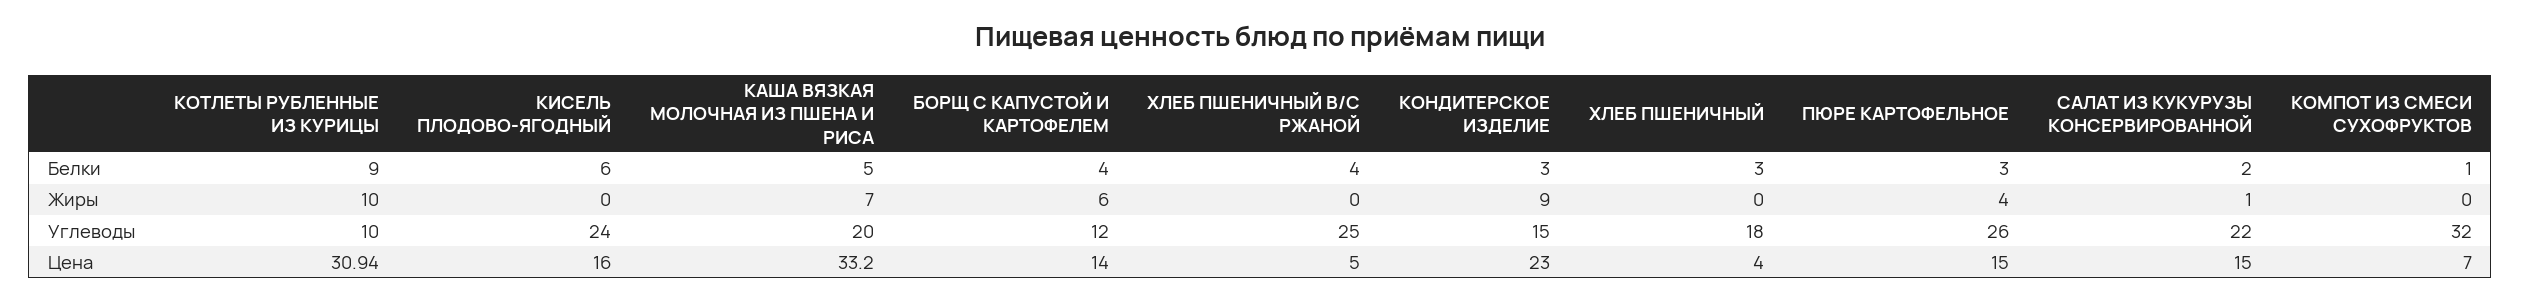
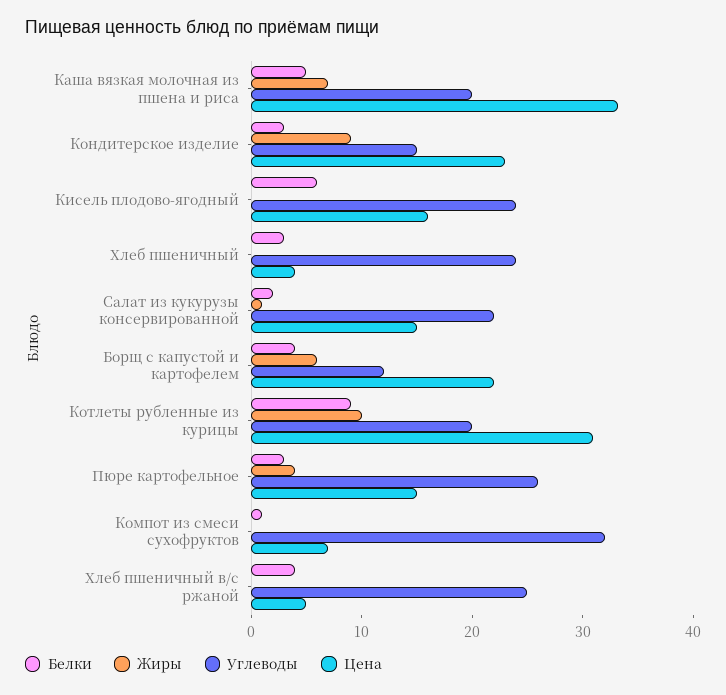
Углеводы, КОТЛЕТЫ РУБЛЕННЫЕ ИЗ КУРИЦЫ: 10 -> 20
Углеводы, ХЛЕБ ПШЕНИЧНЫЙ: 18 -> 24
Цена, БОРЩ С КАПУСТОЙ И КАРТОФЕЛЕМ: 14 -> 22

